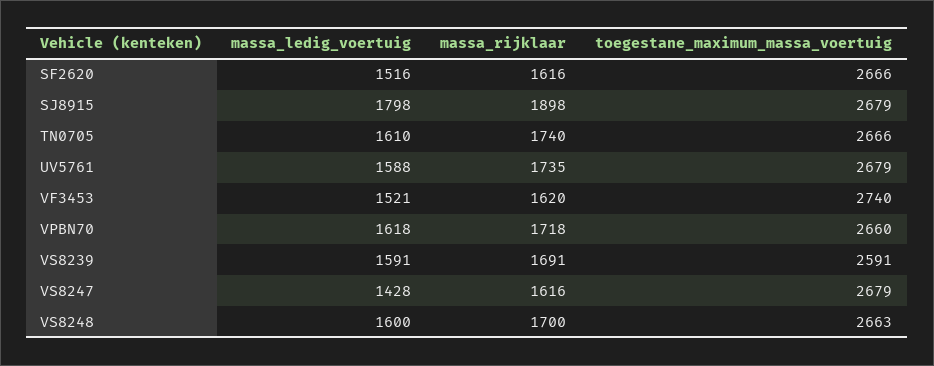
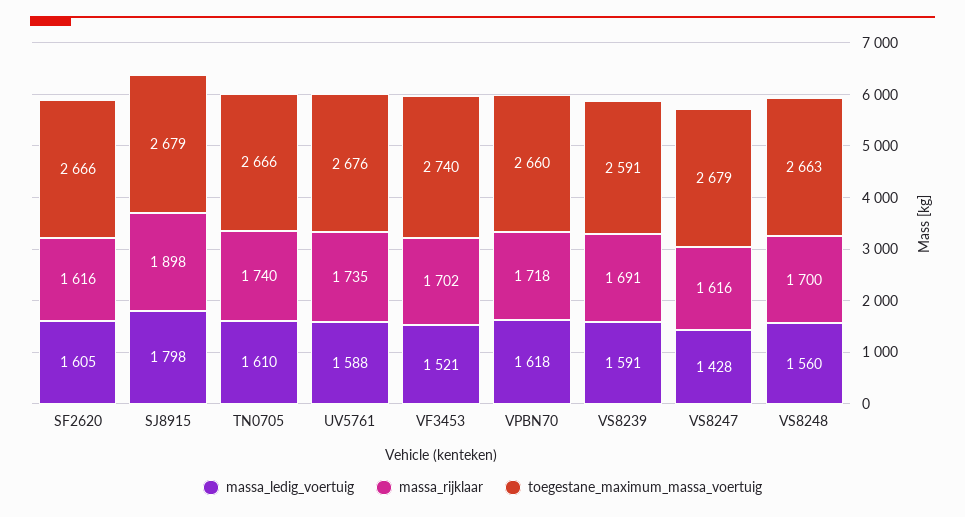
massa_ledig_voertuig, SF2620: 1516 -> 1605
toegestane_maximum_massa_voertuig, UV5761: 2679 -> 2676
massa_rijklaar, VF3453: 1620 -> 1702
massa_ledig_voertuig, VS8248: 1600 -> 1560

